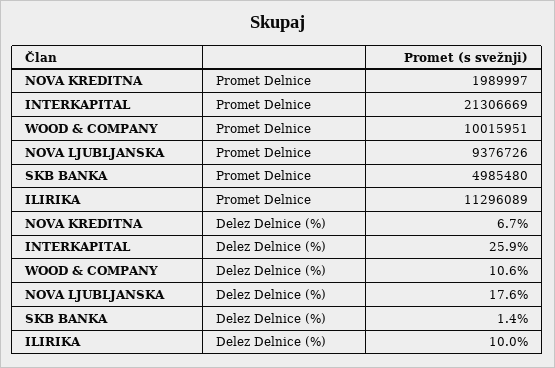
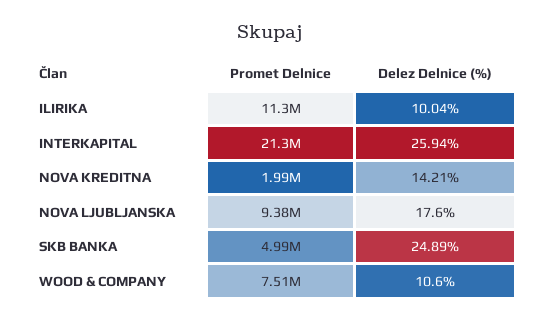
WOOD & COMPANY, Promet Delnice: 10015951 -> 7510000
NOVA KREDITNA, Delez Delnice (%): 6.7 -> 14.21
SKB BANKA, Delez Delnice (%): 1.4 -> 24.89

